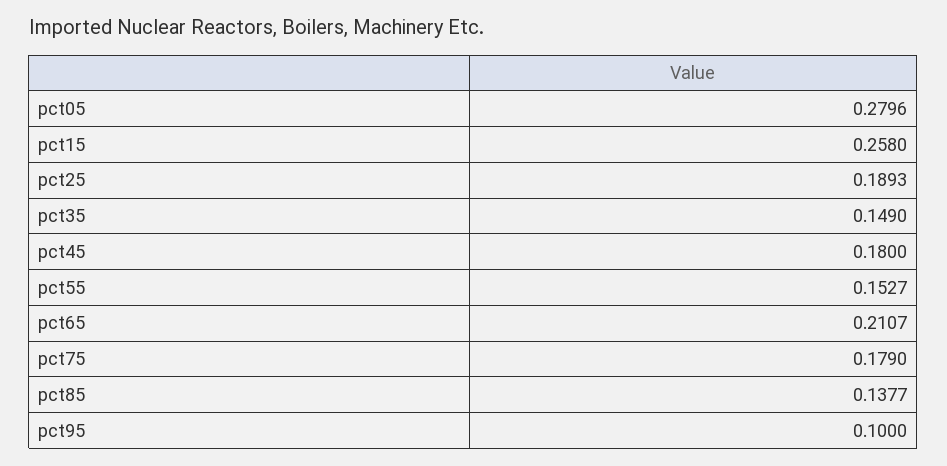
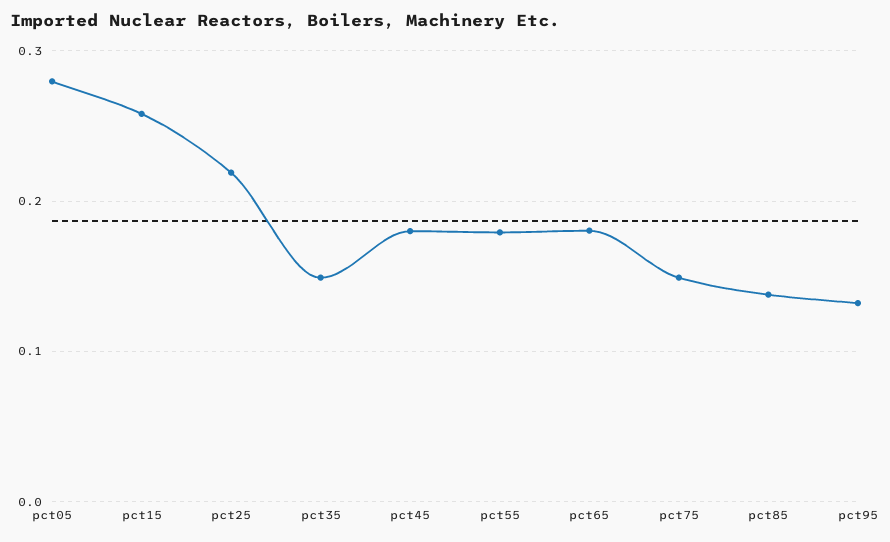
pct25: 0.1893 -> 0.22
pct55: 0.1527 -> 0.18
pct65: 0.2107 -> 0.18
pct75: 0.179 -> 0.15
pct95: 0.1 -> 0.13

